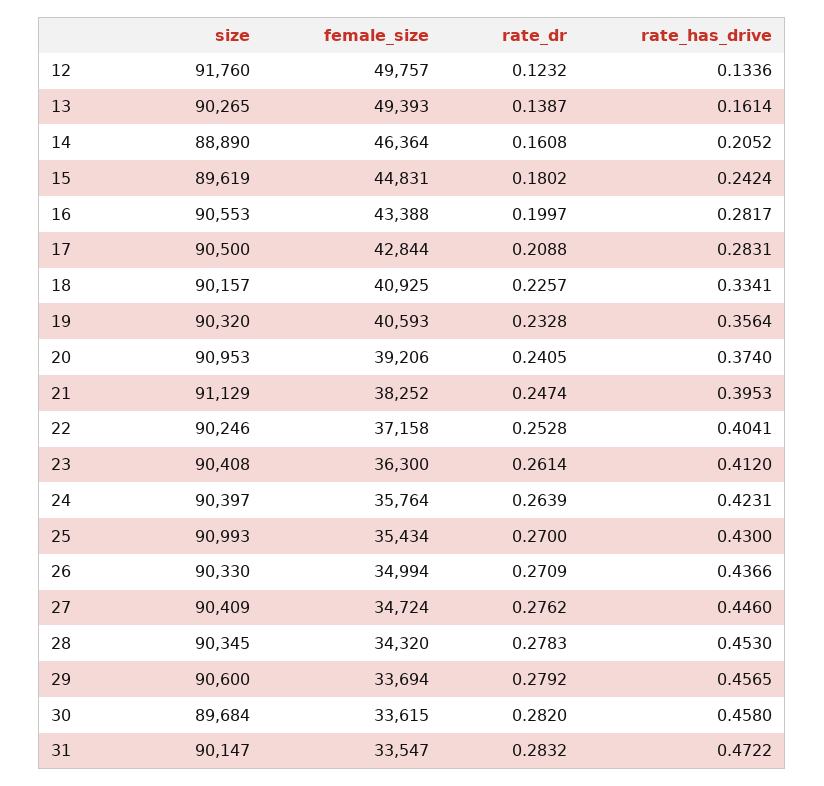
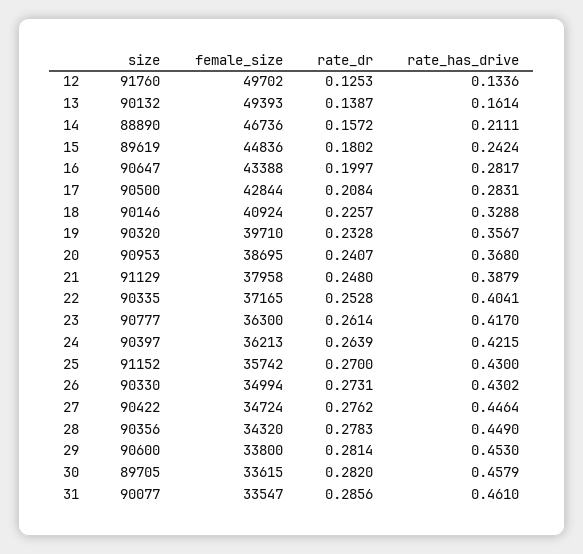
female_size, 12: 49757 -> 49702
rate_dr, 12: 0.1232 -> 0.1253
size, 13: 90265 -> 90132
female_size, 14: 46364 -> 46736
rate_dr, 14: 0.1608 -> 0.1572
rate_has_drive, 14: 0.2052 -> 0.2111
female_size, 15: 44831 -> 44836
size, 16: 90553 -> 90647
rate_dr, 17: 0.2088 -> 0.2084
size, 18: 90157 -> 90146
female_size, 18: 40925 -> 40924
rate_has_drive, 18: 0.3341 -> 0.3288
female_size, 19: 40593 -> 39710
rate_has_drive, 19: 0.3564 -> 0.3567
female_size, 20: 39206 -> 38695
rate_dr, 20: 0.2405 -> 0.2407
rate_has_drive, 20: 0.374 -> 0.368
female_size, 21: 38252 -> 37958
rate_dr, 21: 0.2474 -> 0.248
rate_has_drive, 21: 0.3953 -> 0.3879
size, 22: 90246 -> 90335
female_size, 22: 37158 -> 37165
size, 23: 90408 -> 90777
rate_has_drive, 23: 0.412 -> 0.417
female_size, 24: 35764 -> 36213
rate_has_drive, 24: 0.4231 -> 0.4215
size, 25: 90993 -> 91152
female_size, 25: 35434 -> 35742
rate_dr, 26: 0.2709 -> 0.2731
rate_has_drive, 26: 0.4366 -> 0.4302
size, 27: 90409 -> 90422
rate_has_drive, 27: 0.446 -> 0.4464
size, 28: 90345 -> 90356
rate_has_drive, 28: 0.453 -> 0.449
female_size, 29: 33694 -> 33800
rate_dr, 29: 0.2792 -> 0.2814
rate_has_drive, 29: 0.4565 -> 0.453
size, 30: 89684 -> 89705
rate_has_drive, 30: 0.458 -> 0.4579
size, 31: 90147 -> 90077
rate_dr, 31: 0.2832 -> 0.2856
rate_has_drive, 31: 0.4722 -> 0.461

